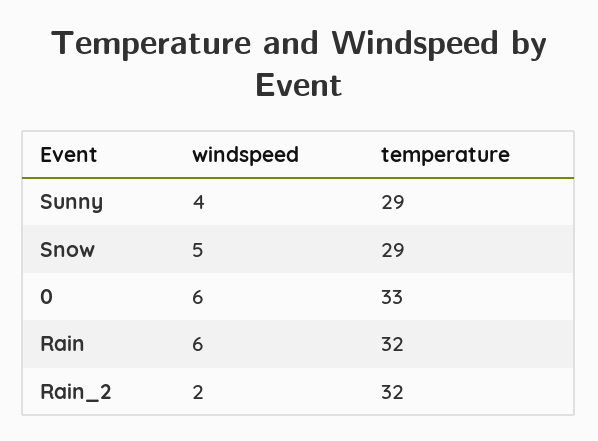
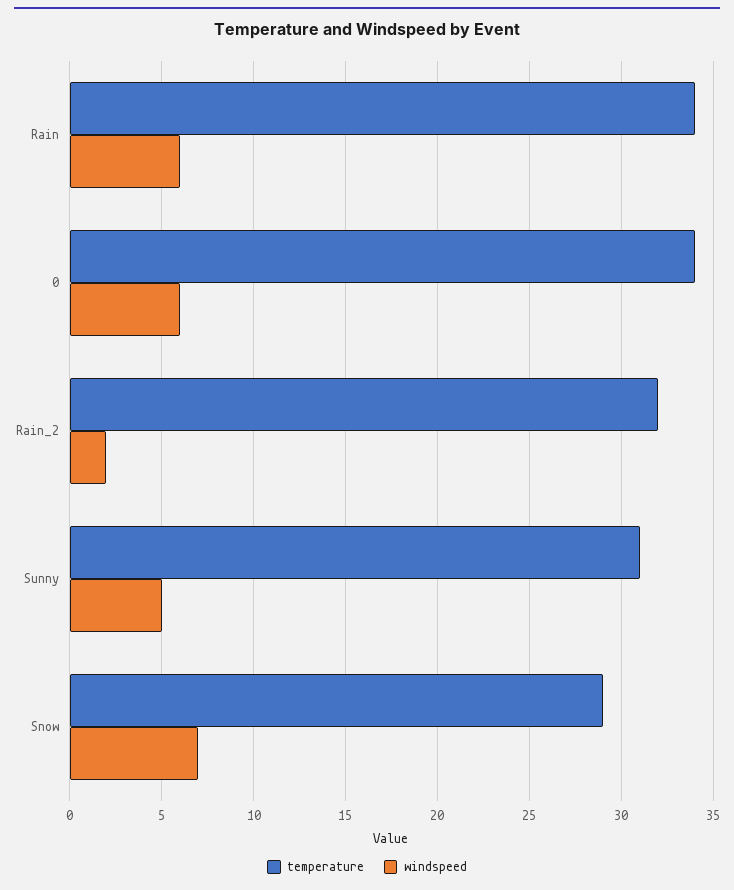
windspeed, Sunny: 4 -> 5
temperature, Sunny: 29 -> 31
windspeed, Snow: 5 -> 7
temperature, 0: 33 -> 34
temperature, Rain: 32 -> 34

